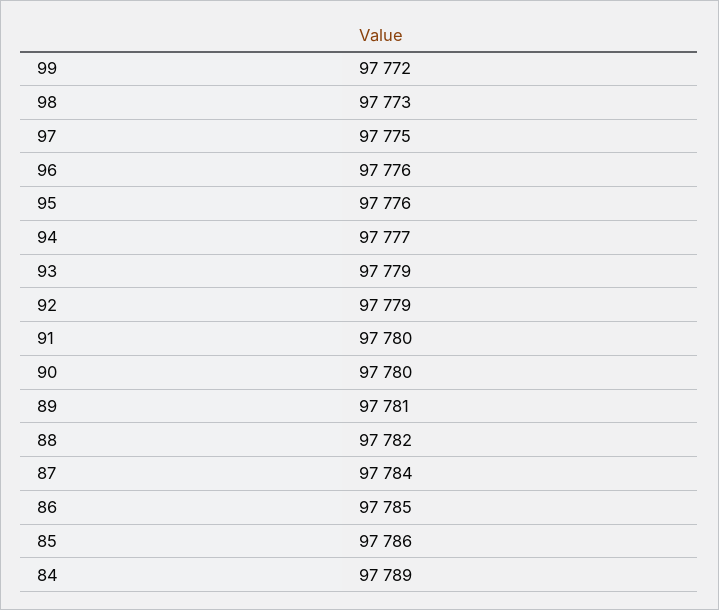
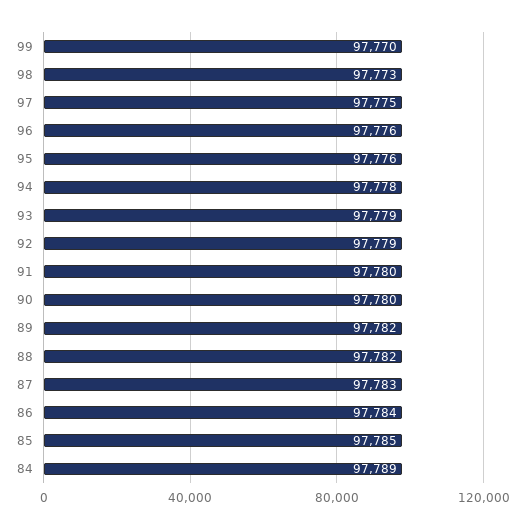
99: 97772 -> 97770
94: 97777 -> 97778
89: 97781 -> 97782
87: 97784 -> 97783
86: 97785 -> 97784
85: 97786 -> 97785

